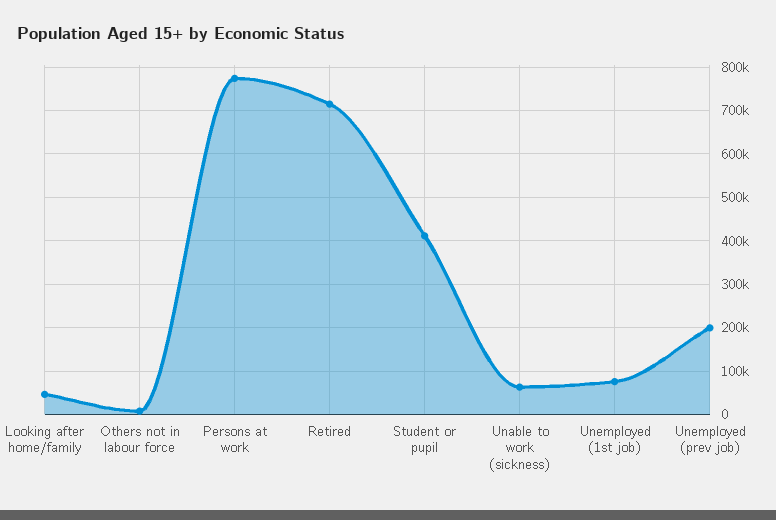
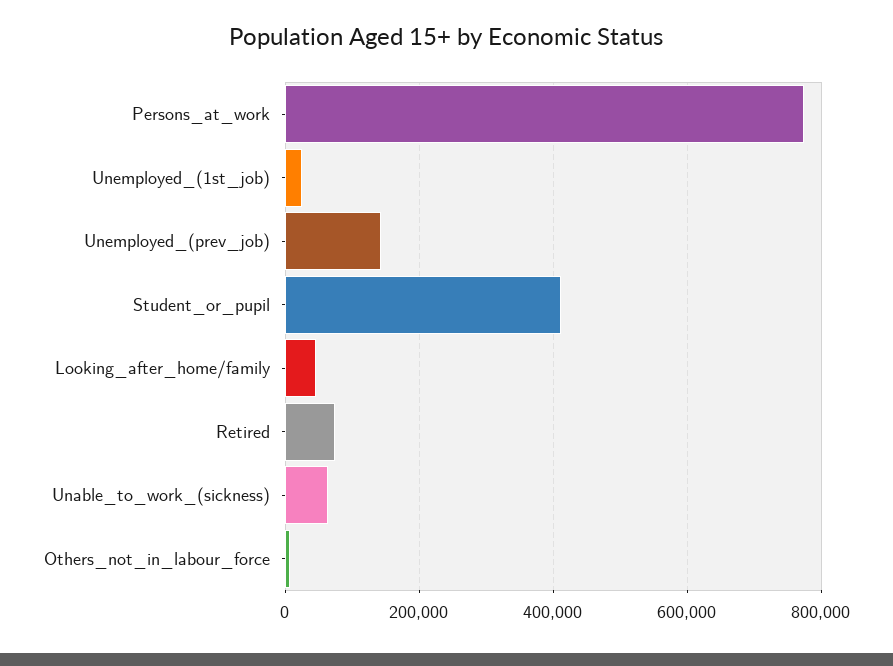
Retired: 720000 -> 80000
Unemployed (1st job): 80000 -> 20000
Unemployed (prev job): 200000 -> 140000

